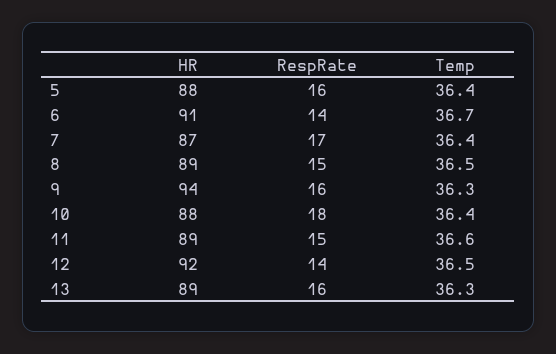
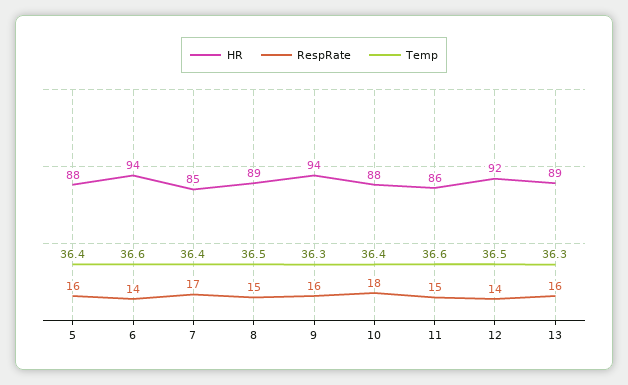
HR, 6: 91 -> 94
Temp, 6: 36.7 -> 36.6
HR, 7: 87 -> 85
HR, 11: 89 -> 86

